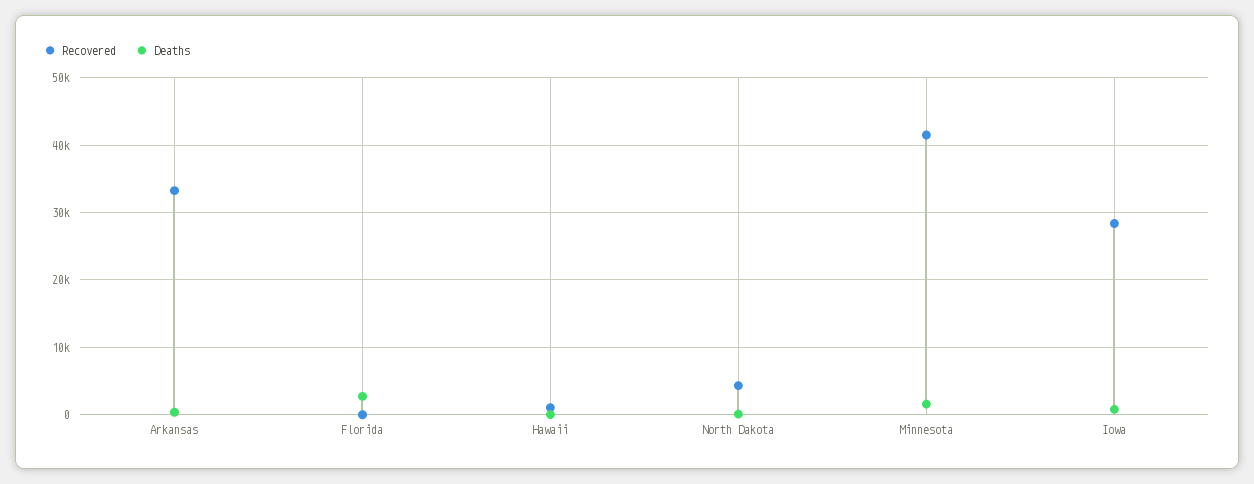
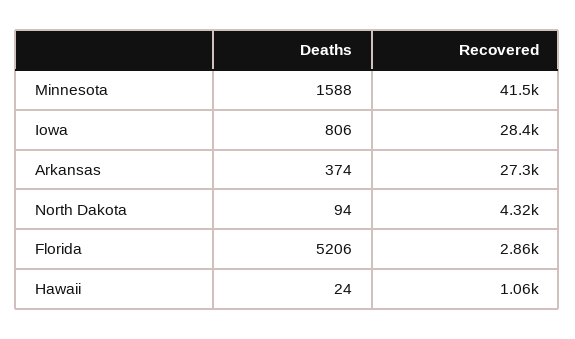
Recovered, Arkansas: 33000 -> 27300
Recovered, Florida: 0 -> 2860
Deaths, Florida: 3000 -> 5206

